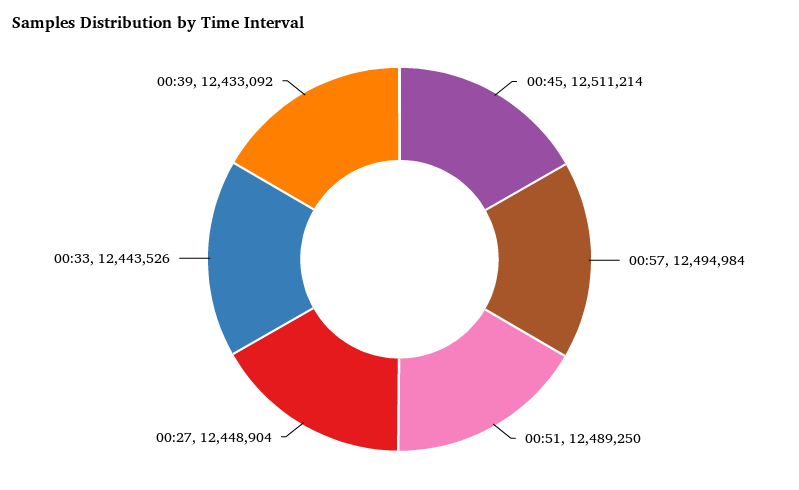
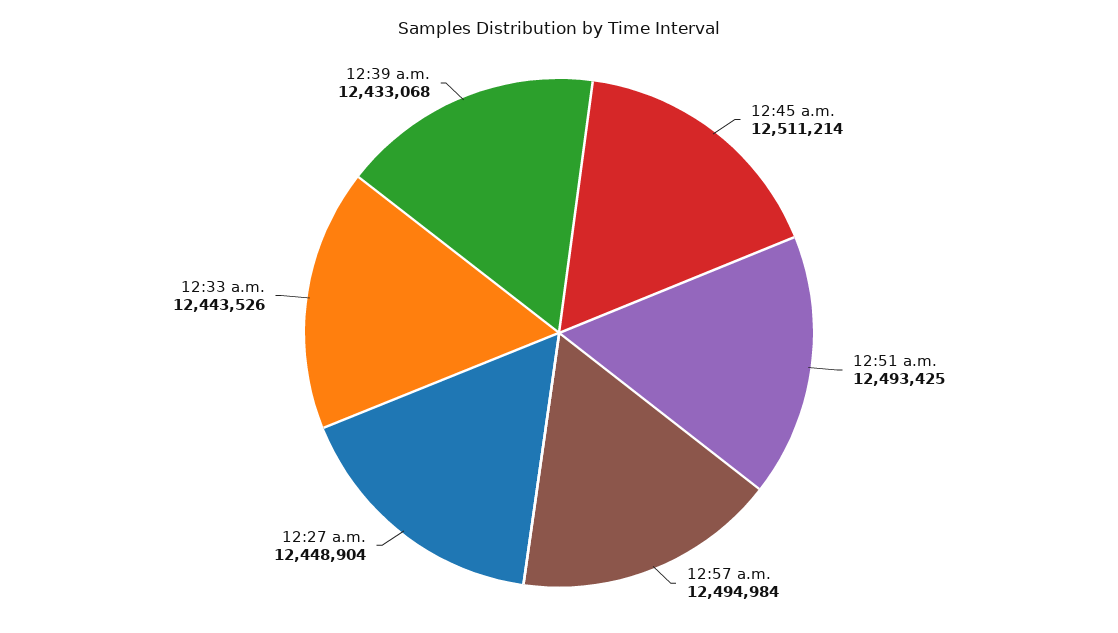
00:51: 12489250 -> 12493425
00:39: 12433092 -> 12433068

